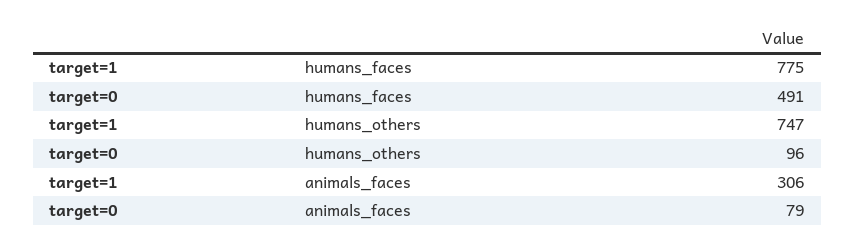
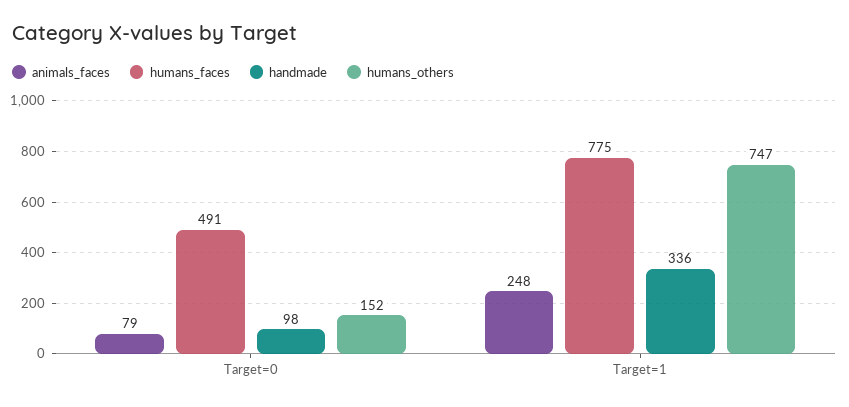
humans_others, target=0: 96 -> 152
animals_faces, target=1: 306 -> 248
handmade, target=0: none -> 98
handmade, target=1: none -> 336

